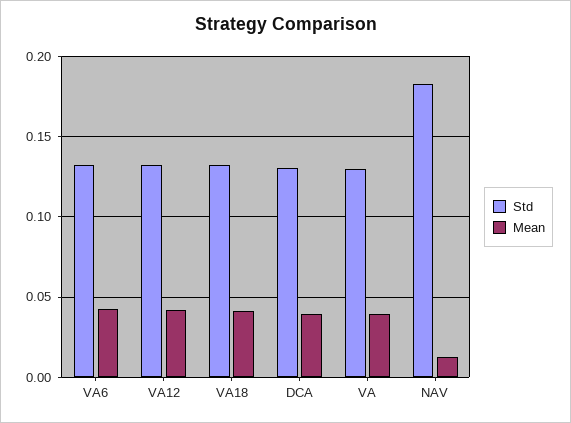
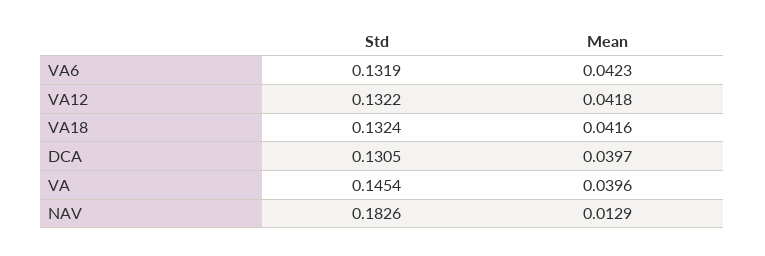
Std, VA: 0.13 -> 0.1454

